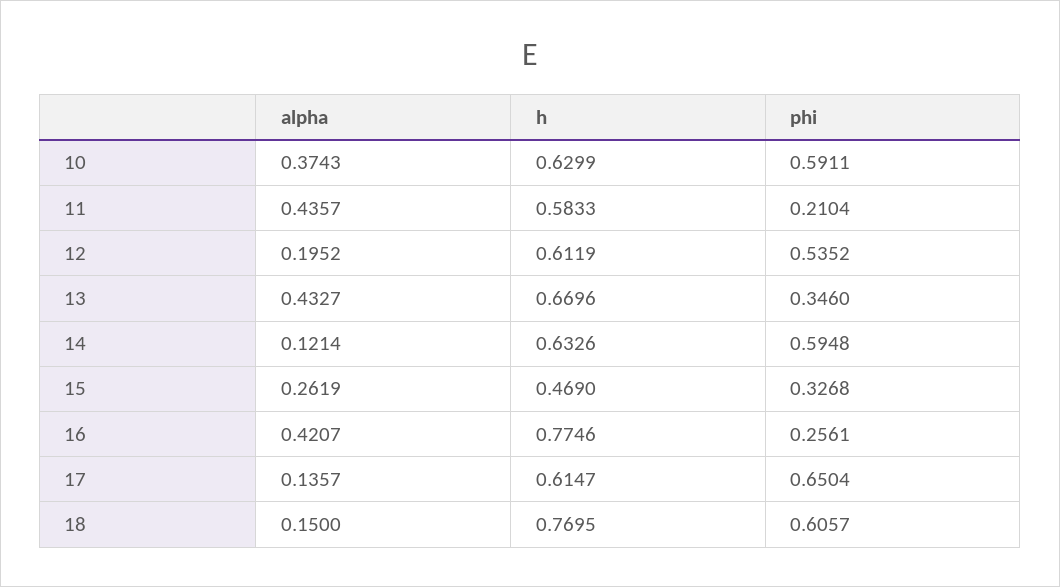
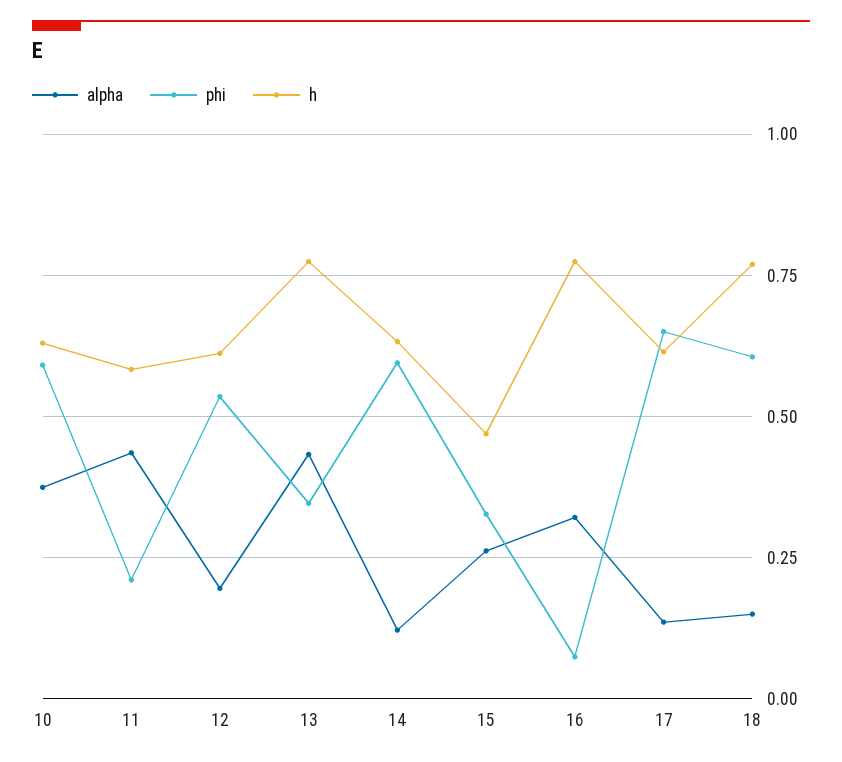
h, 13: 0.6696 -> 0.775
alpha, 16: 0.4207 -> 0.325
phi, 16: 0.2561 -> 0.075

